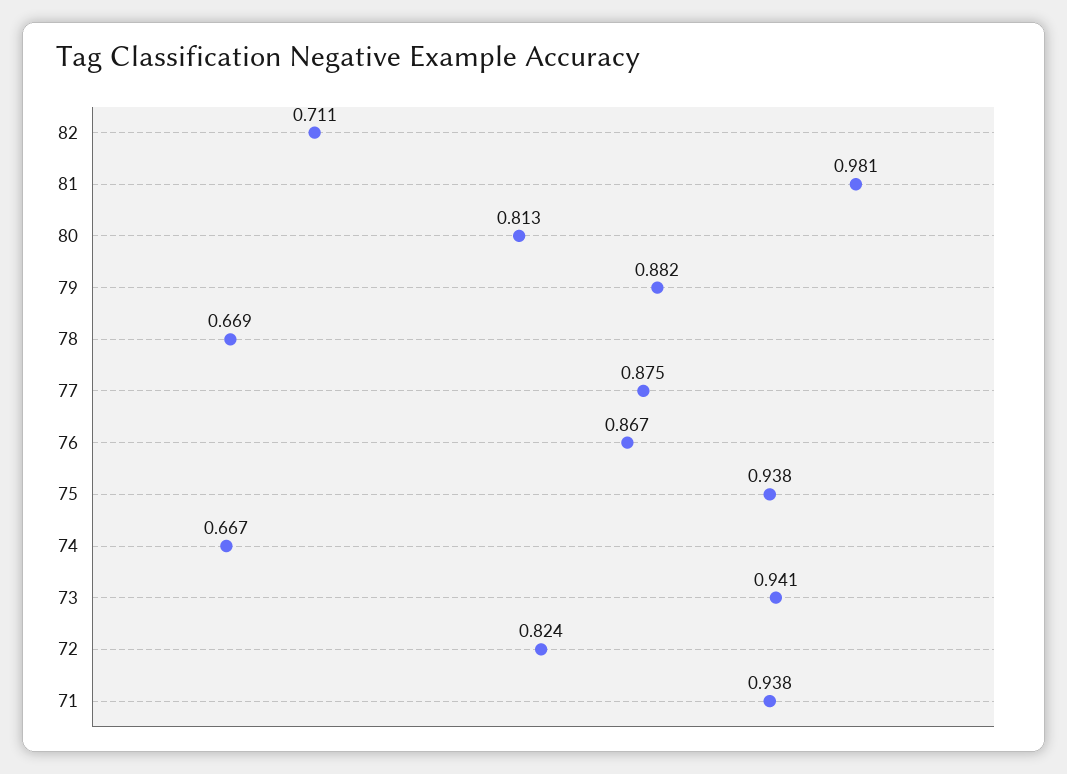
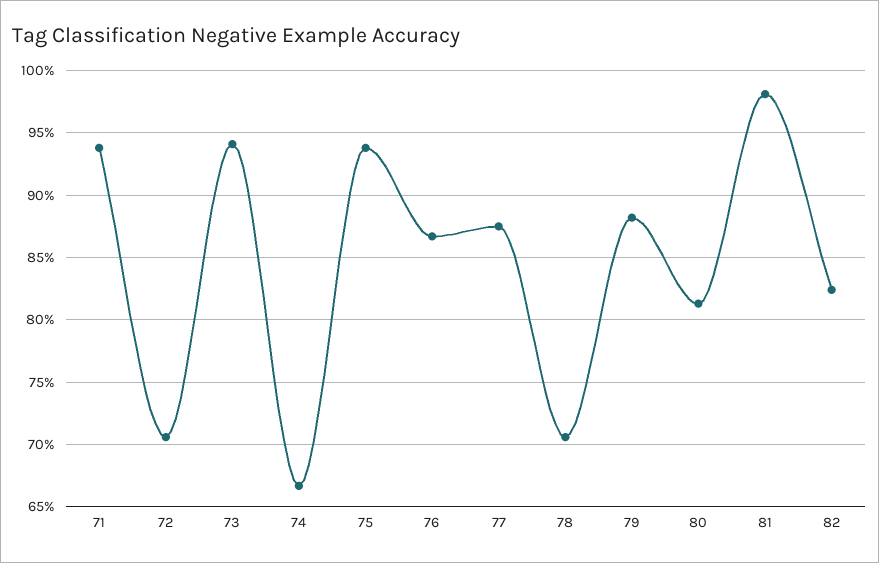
82: 0.711 -> 0.825
78: 0.669 -> 0.705
72: 0.824 -> 0.705

